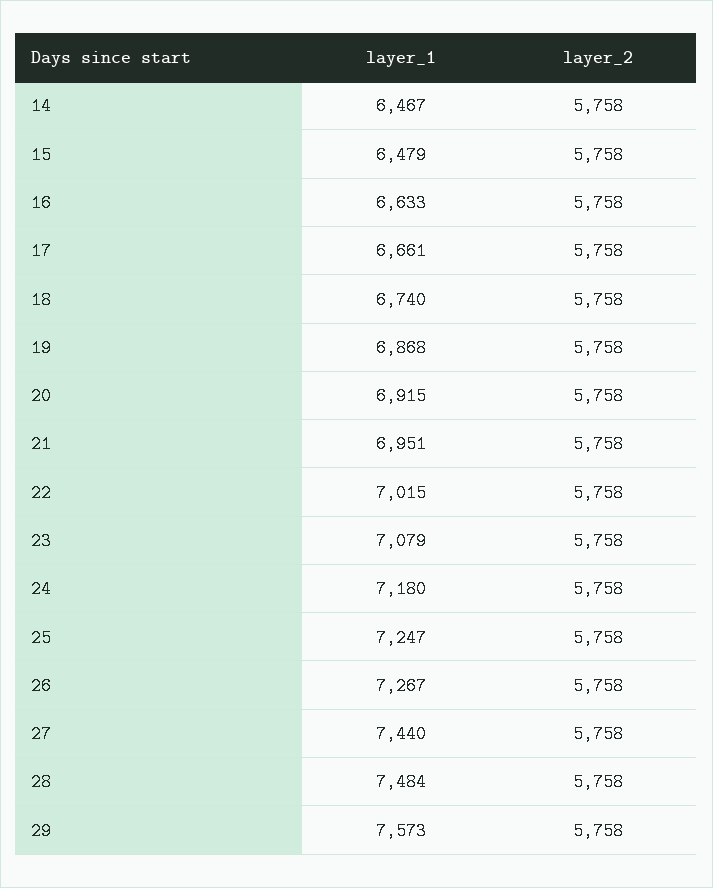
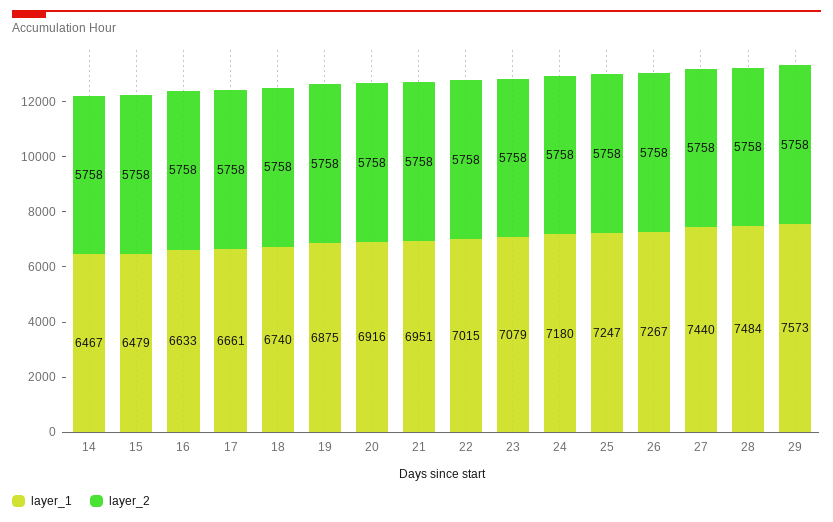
layer_1, 19: 6868 -> 6875
layer_1, 20: 6915 -> 6916

